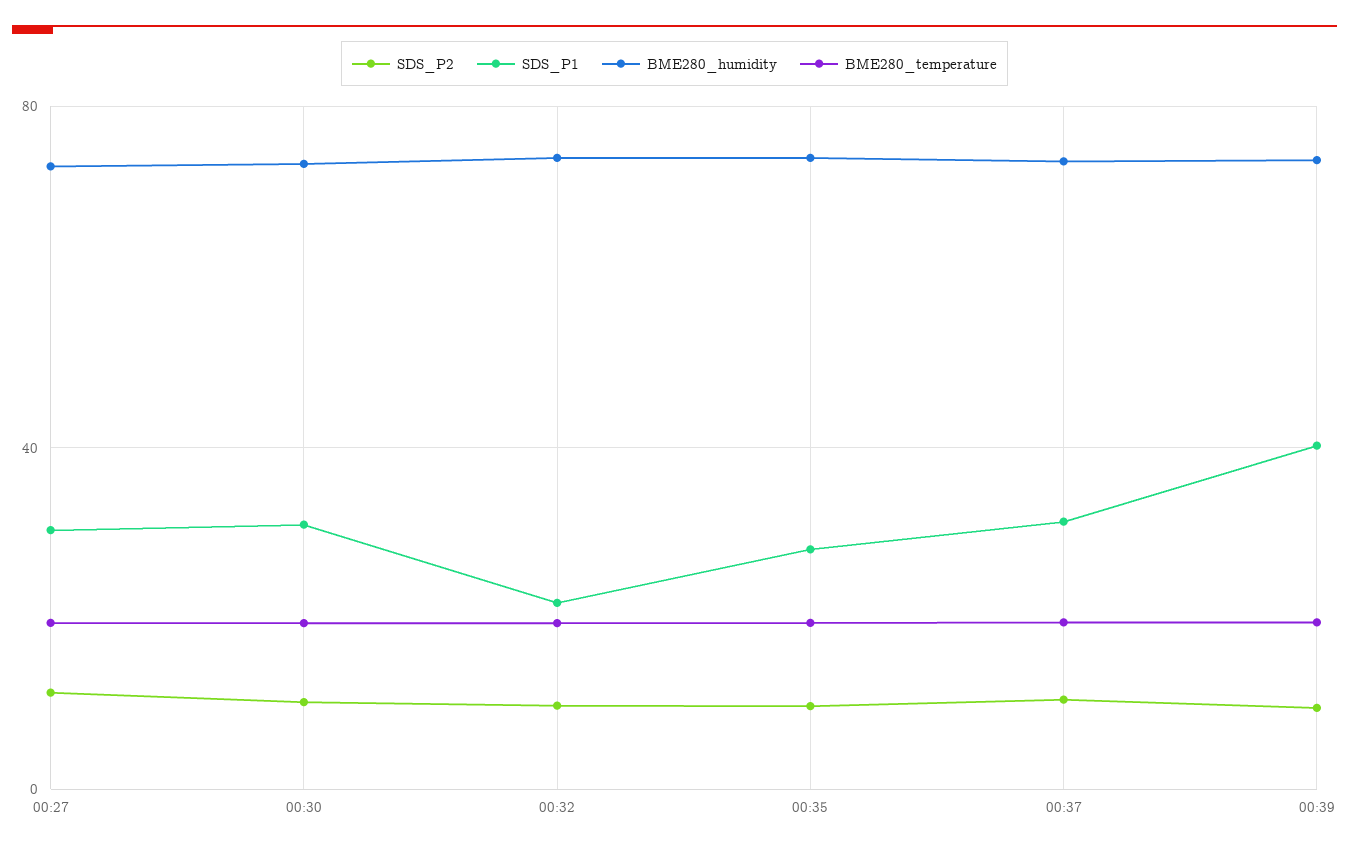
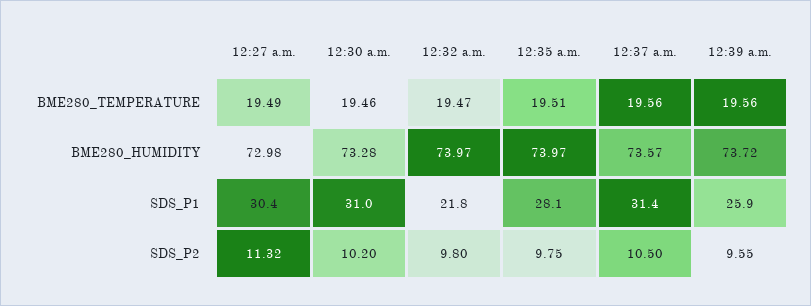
SDS_P1, 00:39: 40 -> 25.9

